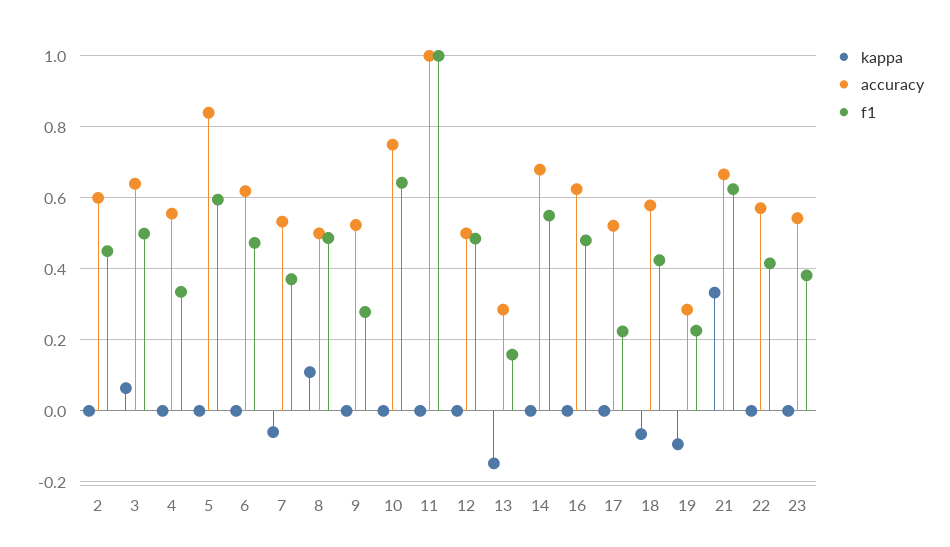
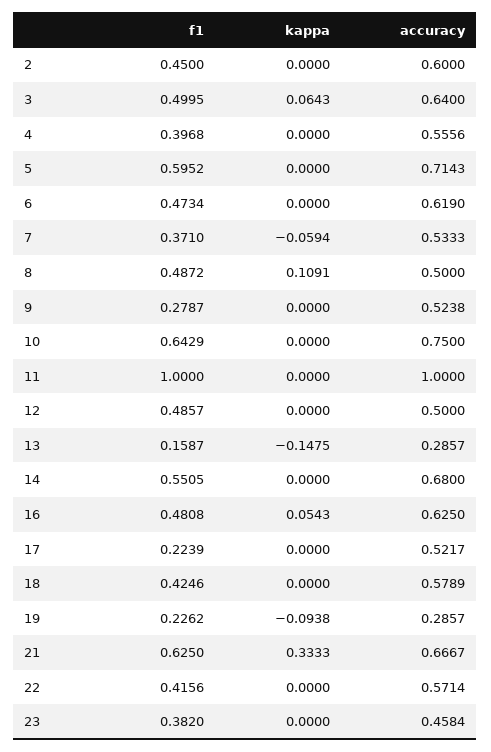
f1, 4: 0.34 -> 0.3968
accuracy, 5: 0.84 -> 0.7143
kappa, 16: 0 -> 0.0543
kappa, 18: -0.06 -> 0
accuracy, 23: 0.54 -> 0.4584

